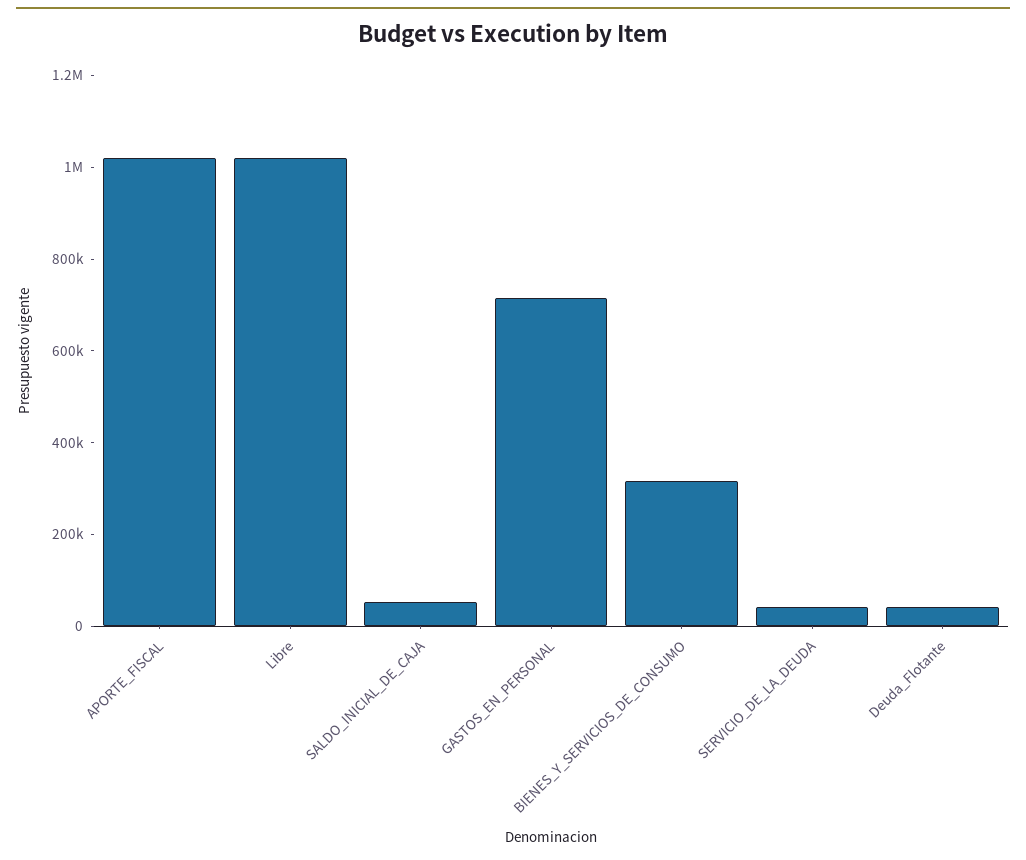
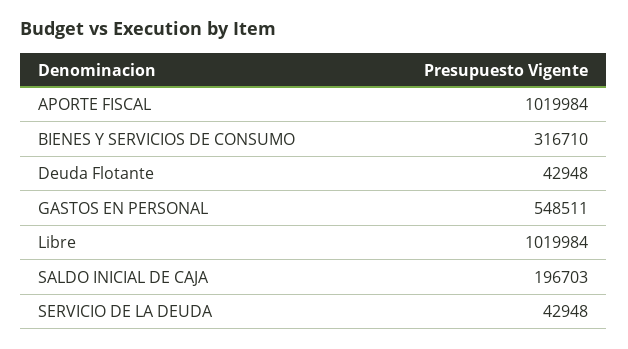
SALDO_INICIAL_DE_CAJA: 50000 -> 196703
GASTOS_EN_PERSONAL: 700000 -> 548511

